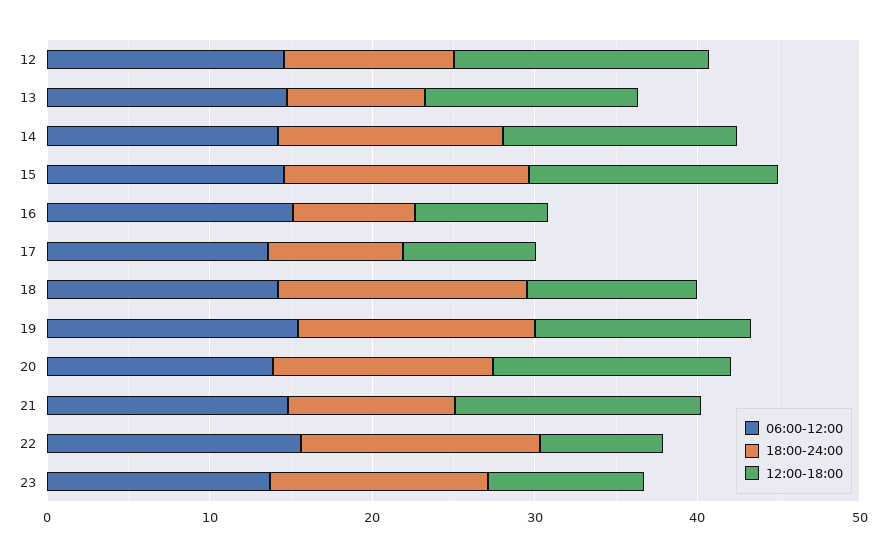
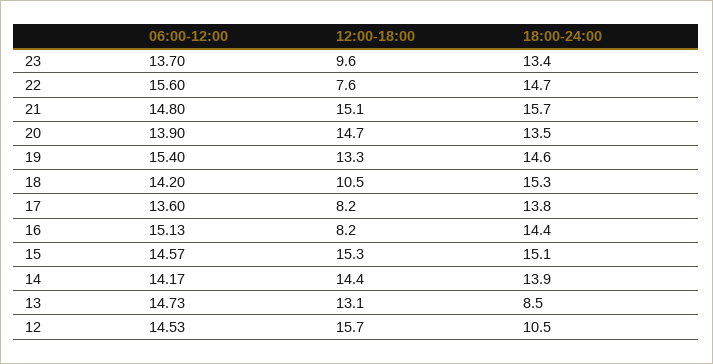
18:00-24:00, 16: 8 -> 14.4
18:00-24:00, 17: 8 -> 13.8
18:00-24:00, 21: 10 -> 15.7

